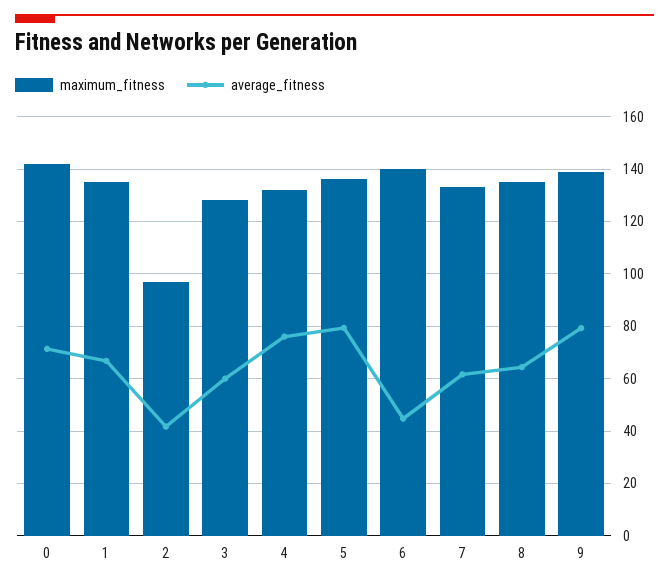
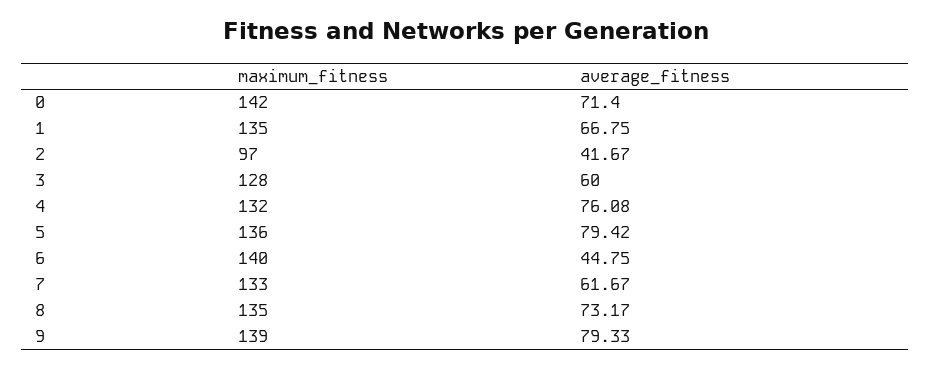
average_fitness, 8: 65 -> 73.17

